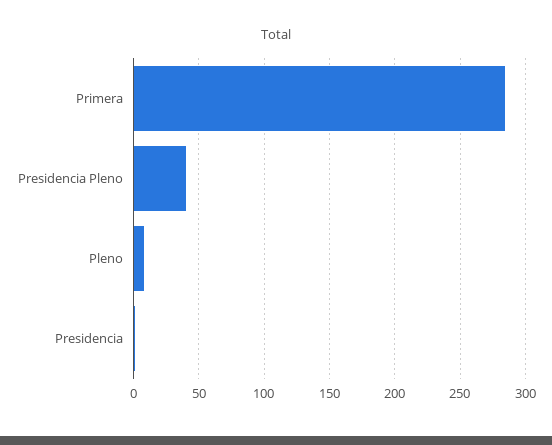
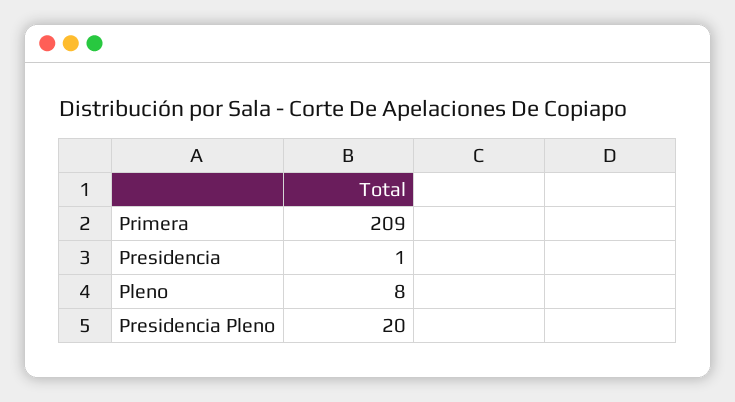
Primera: 285 -> 209
Presidencia Pleno: 40 -> 20

